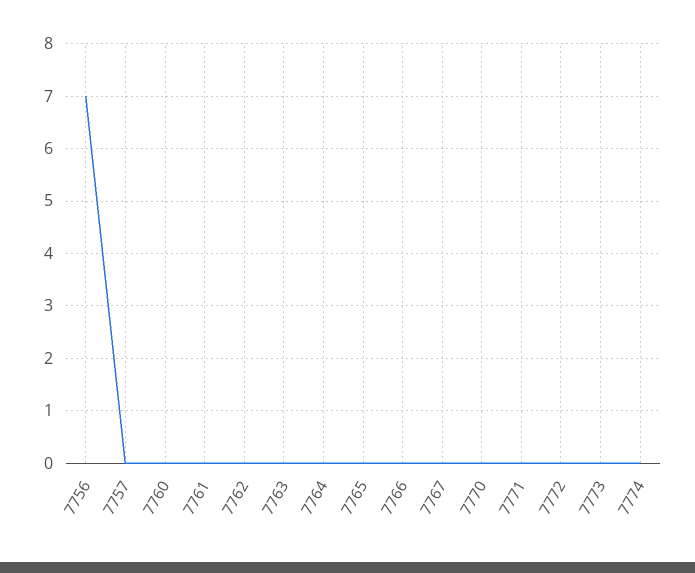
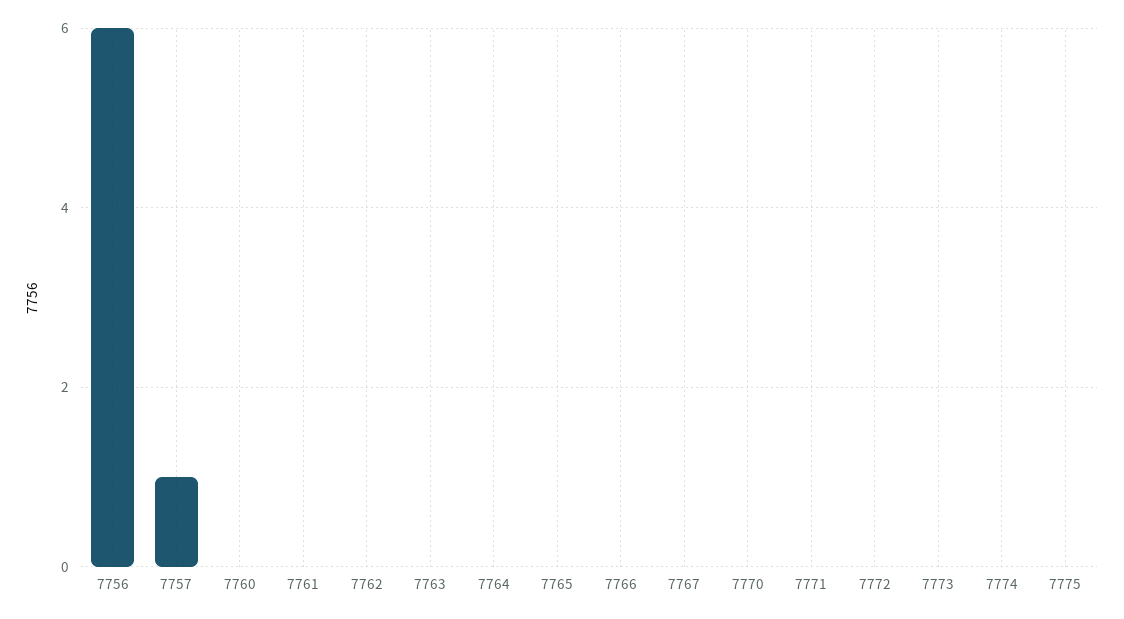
7756: 7 -> 6
7757: 0 -> 1
7775: none -> 0

